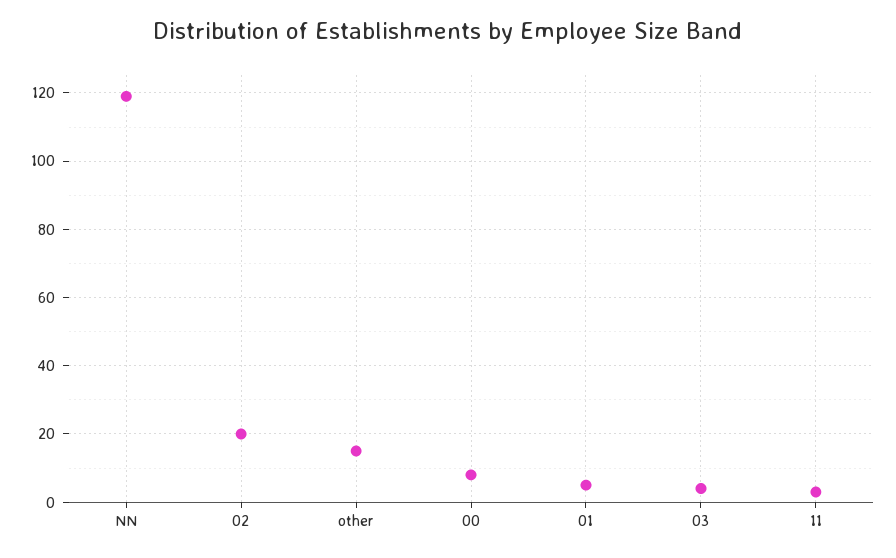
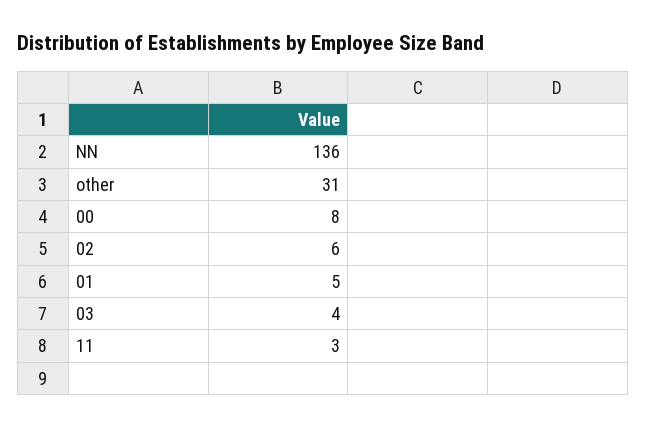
NN: 120 -> 136
02: 20 -> 6
other: 15 -> 31

